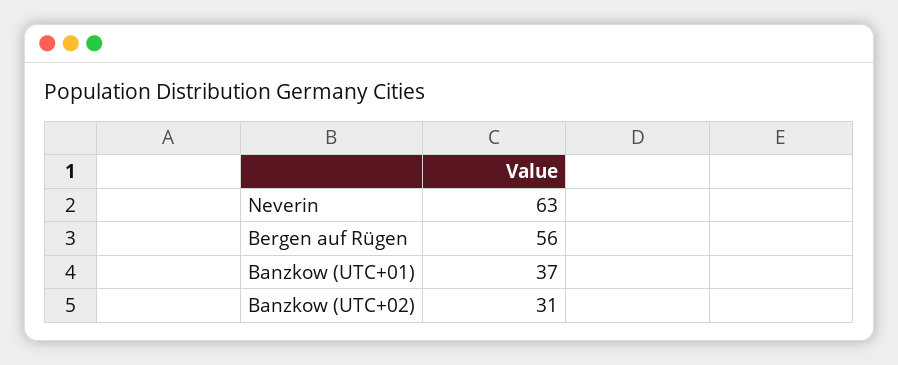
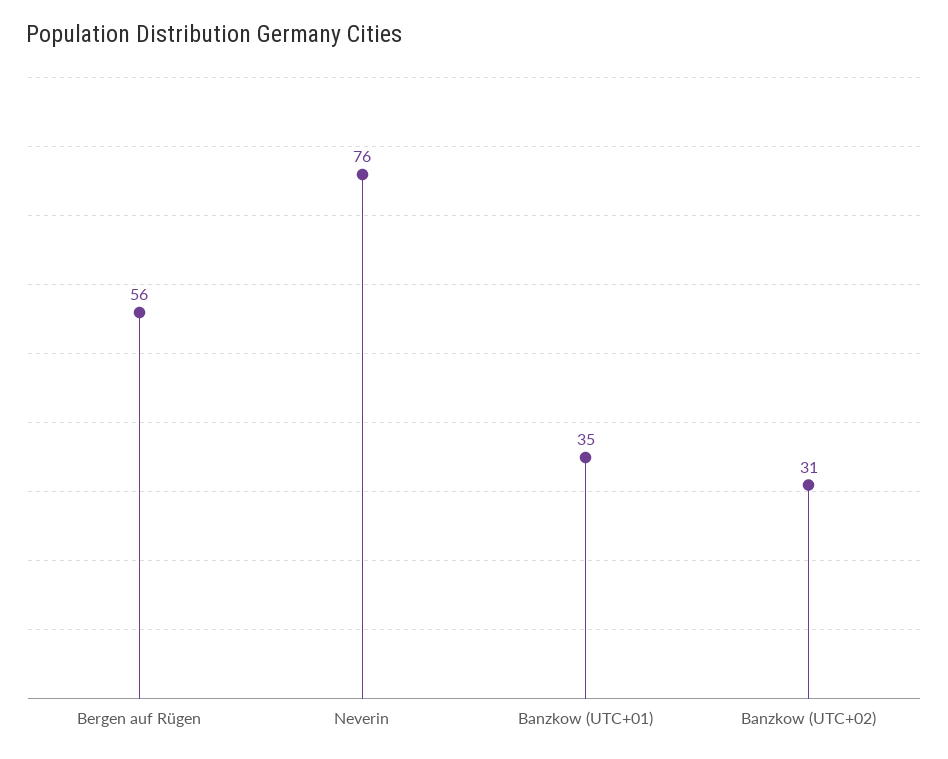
Neverin: 63 -> 76
Banzkow (UTC+01): 37 -> 35

